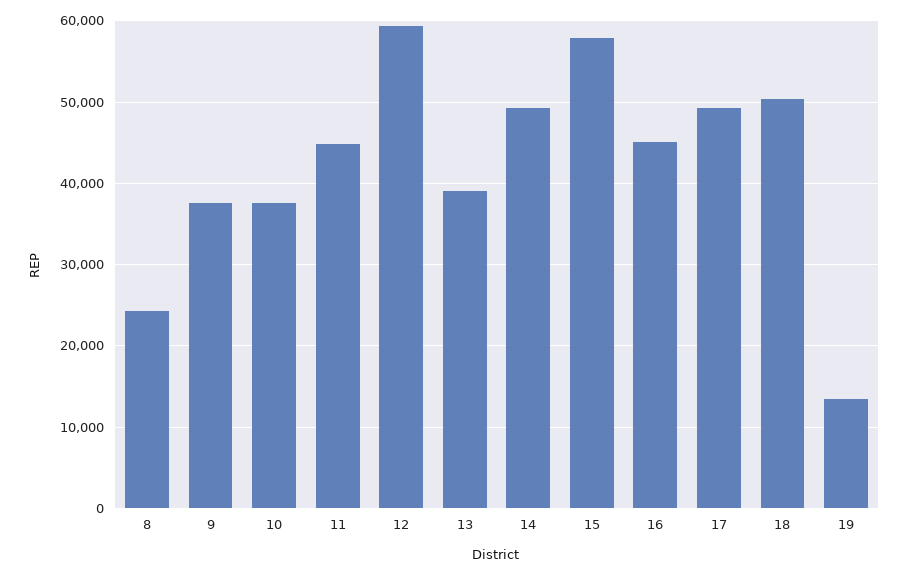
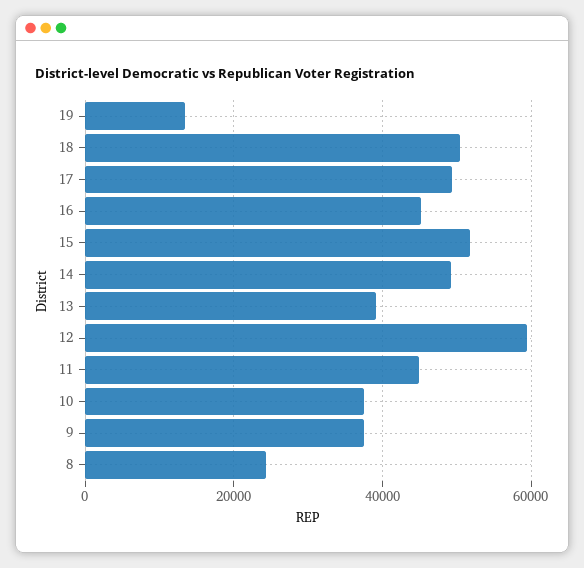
15: 58000 -> 52000

